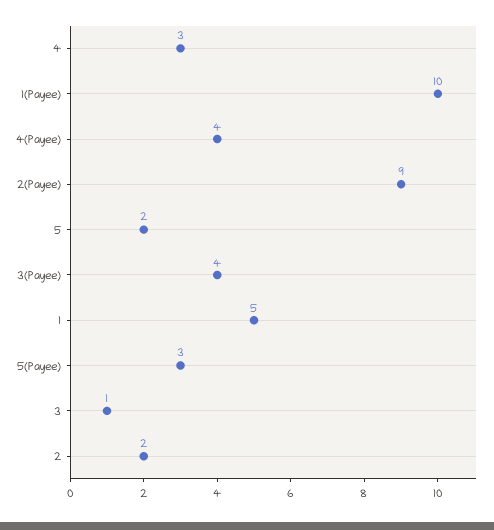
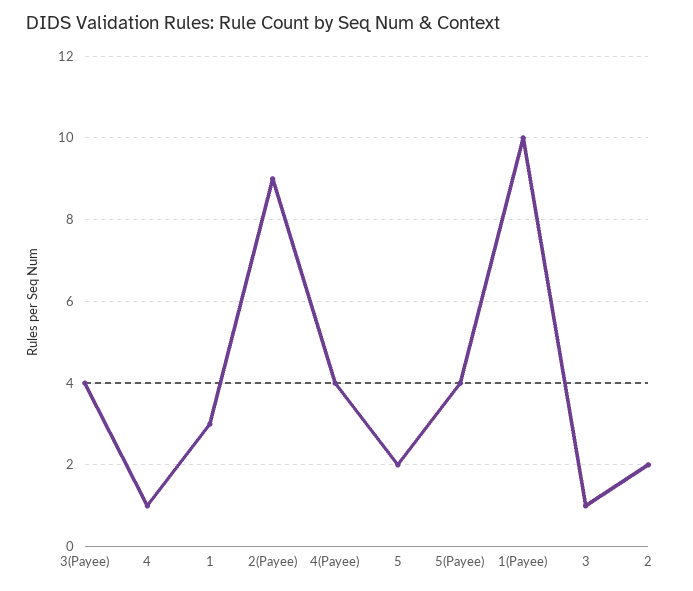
4: 3 -> 1
1: 5 -> 3
5(Payee): 3 -> 4

